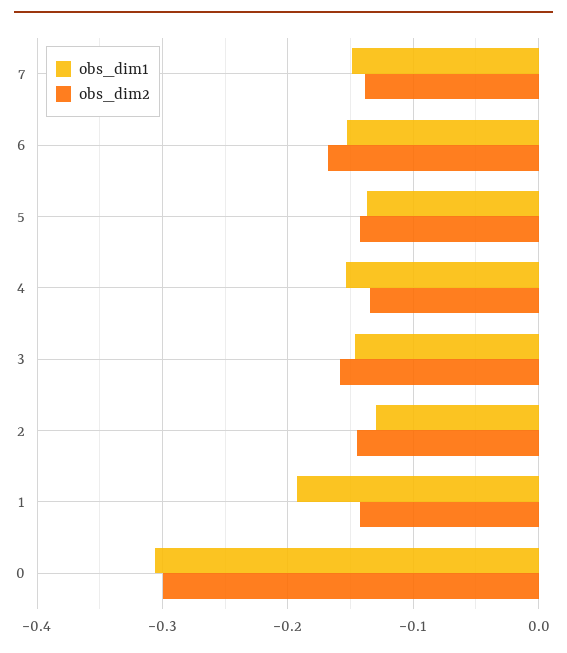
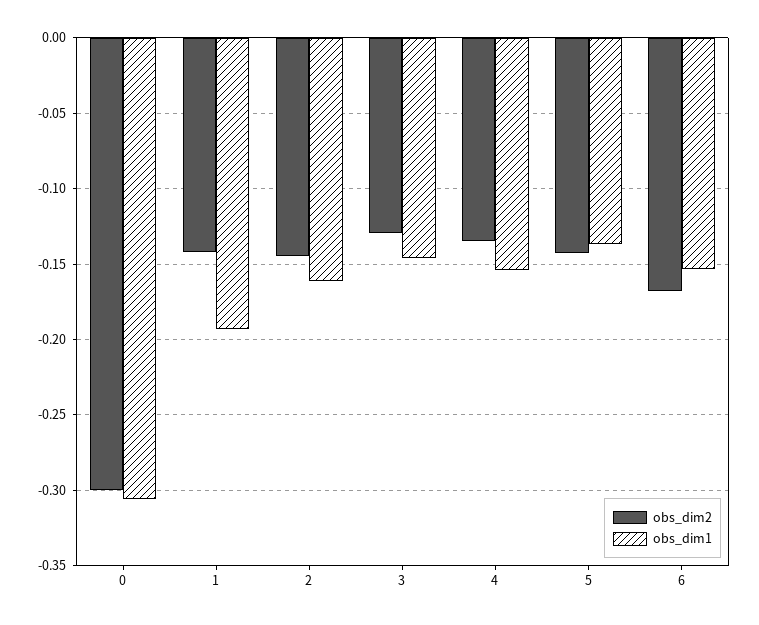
obs_dim1, 7: -0.15 -> none
obs_dim2, 7: -0.14 -> none
obs_dim2, 3: -0.16 -> -0.13
obs_dim1, 2: -0.13 -> -0.16

